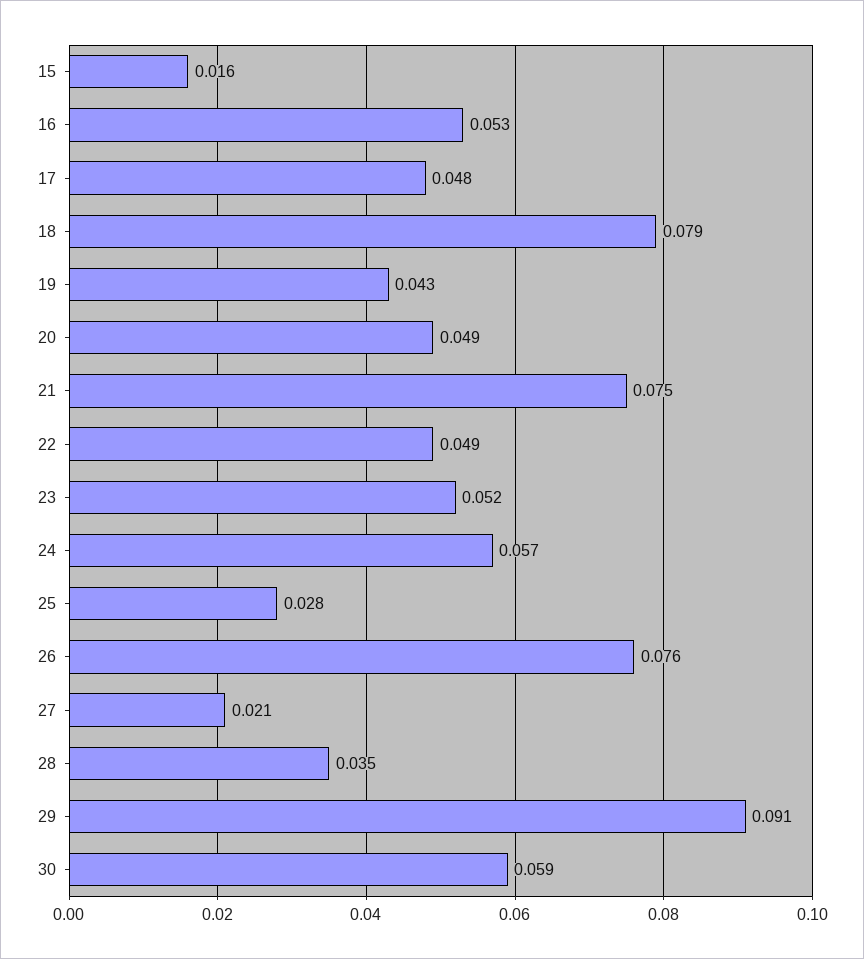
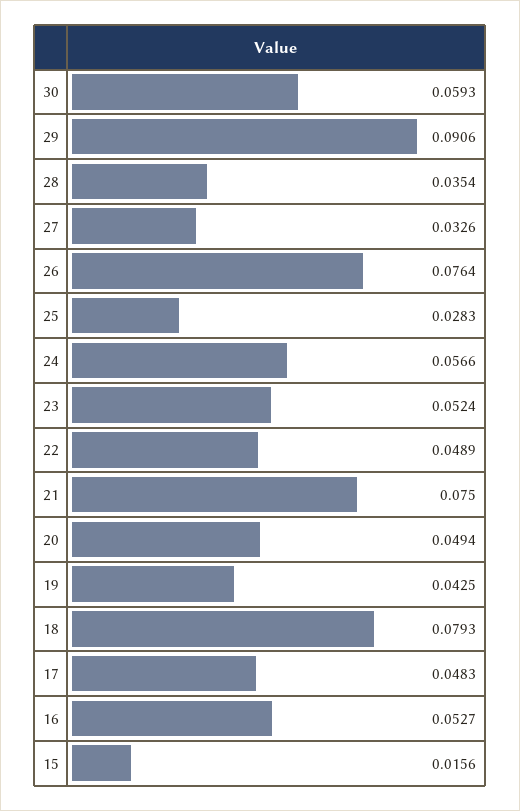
27: 0.021 -> 0.0326

